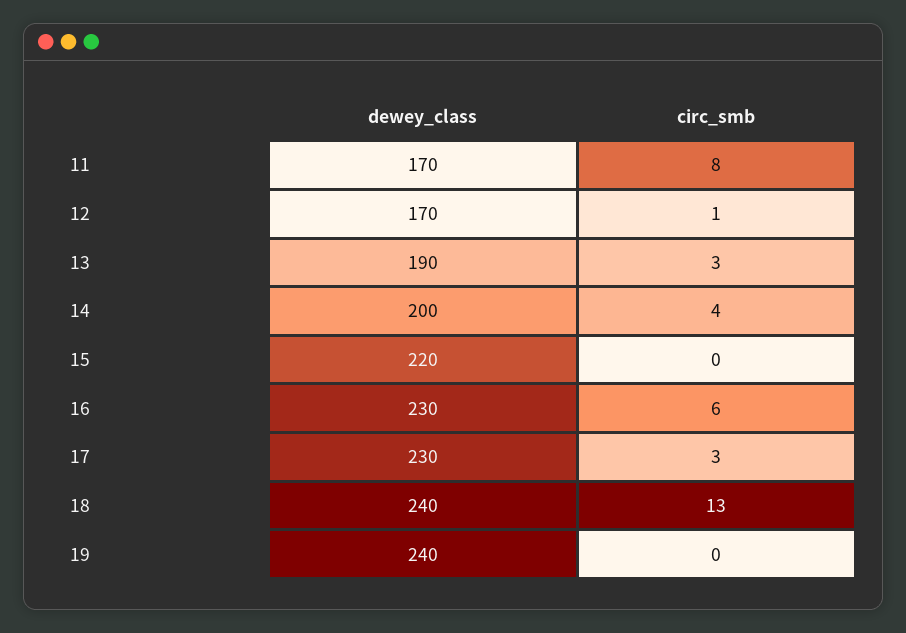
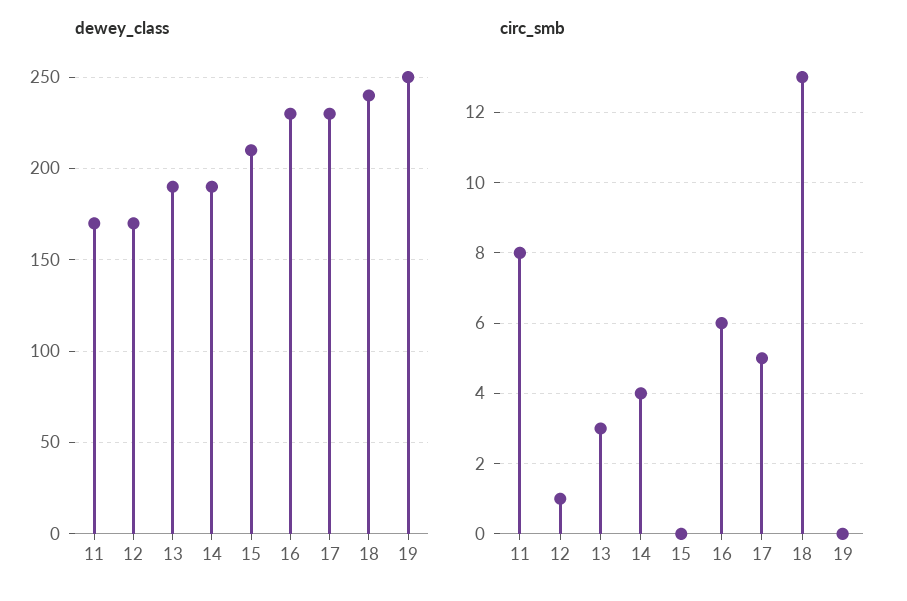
dewey_class, 14: 200 -> 190
dewey_class, 15: 220 -> 210
circ_smb, 17: 3 -> 5
dewey_class, 19: 240 -> 250

